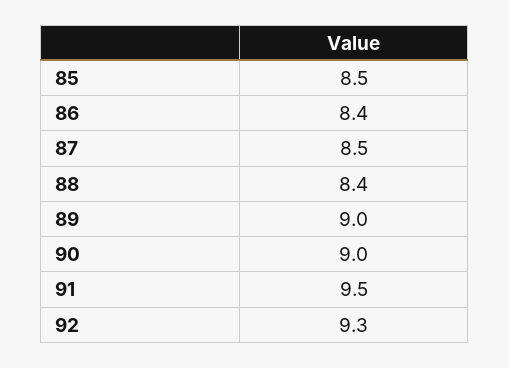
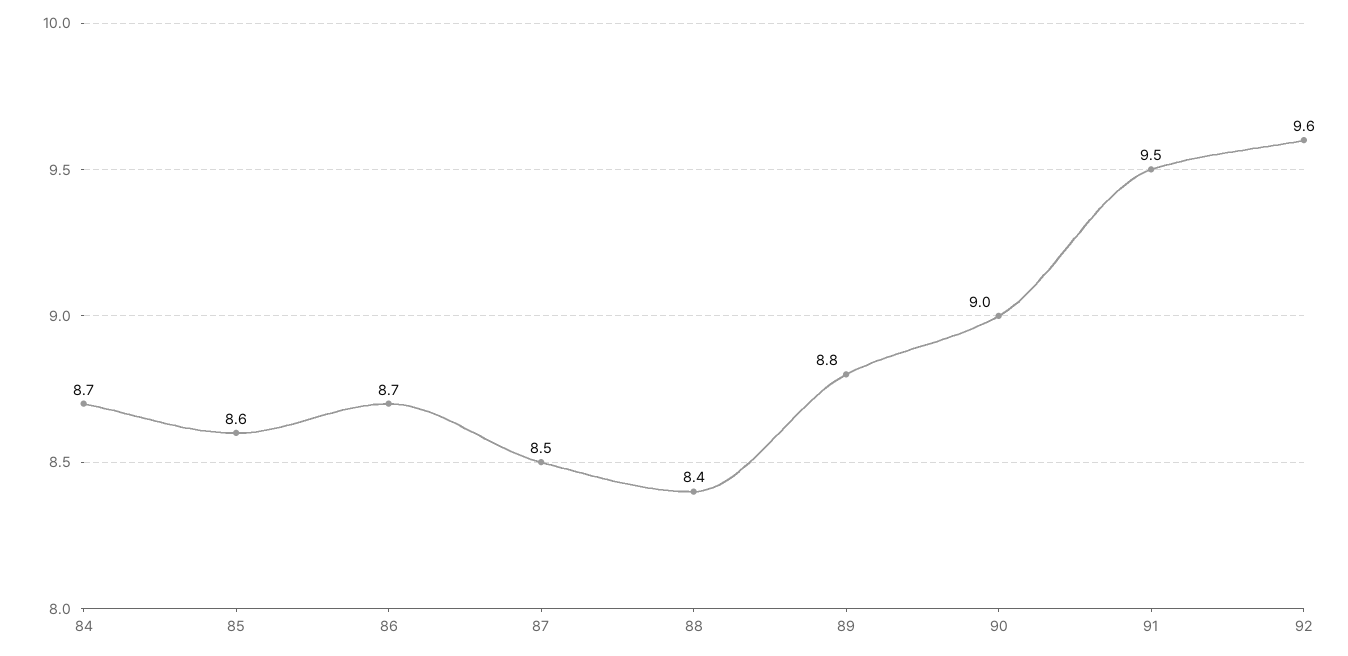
85: 8.5 -> 8.6
86: 8.4 -> 8.7
89: 9 -> 8.8
92: 9.3 -> 9.6
84: none -> 8.7

